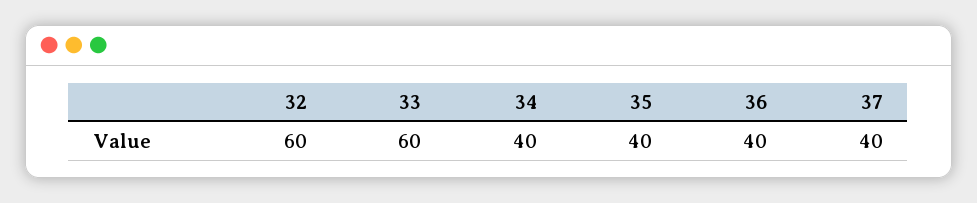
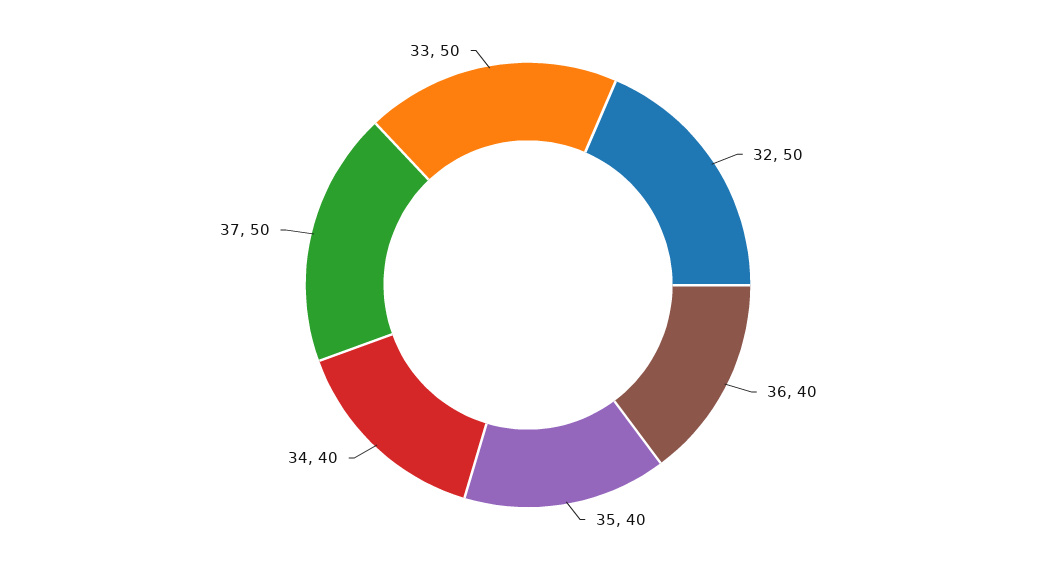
32: 60 -> 50
33: 60 -> 50
37: 40 -> 50

